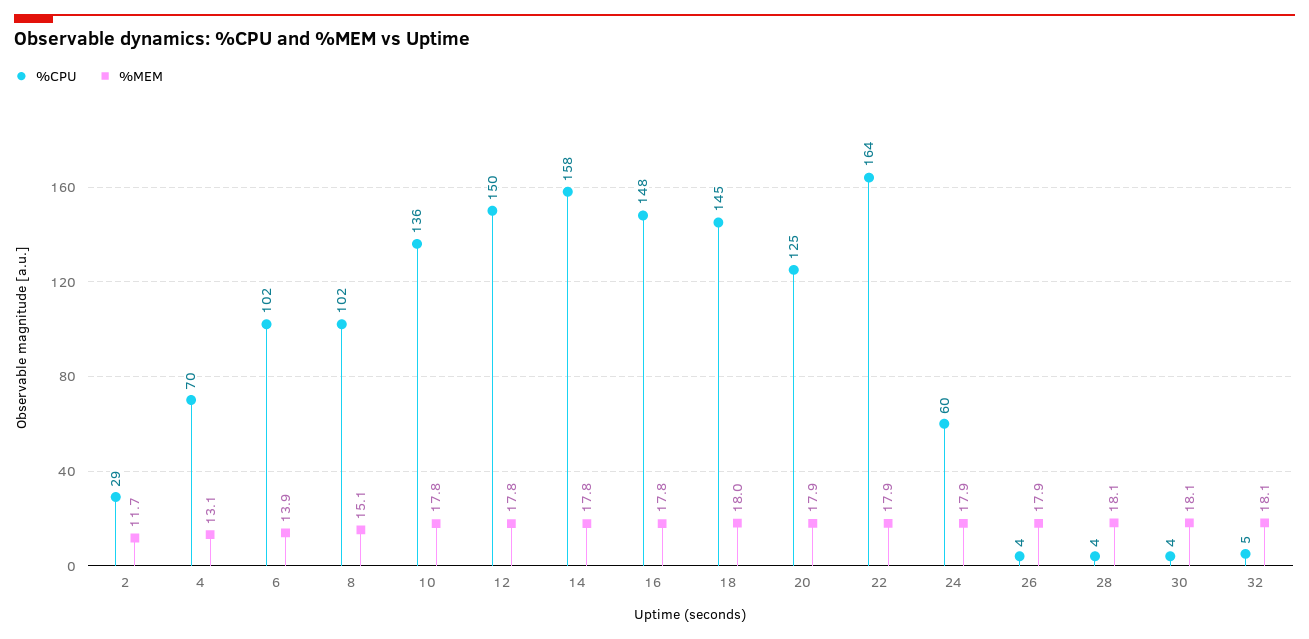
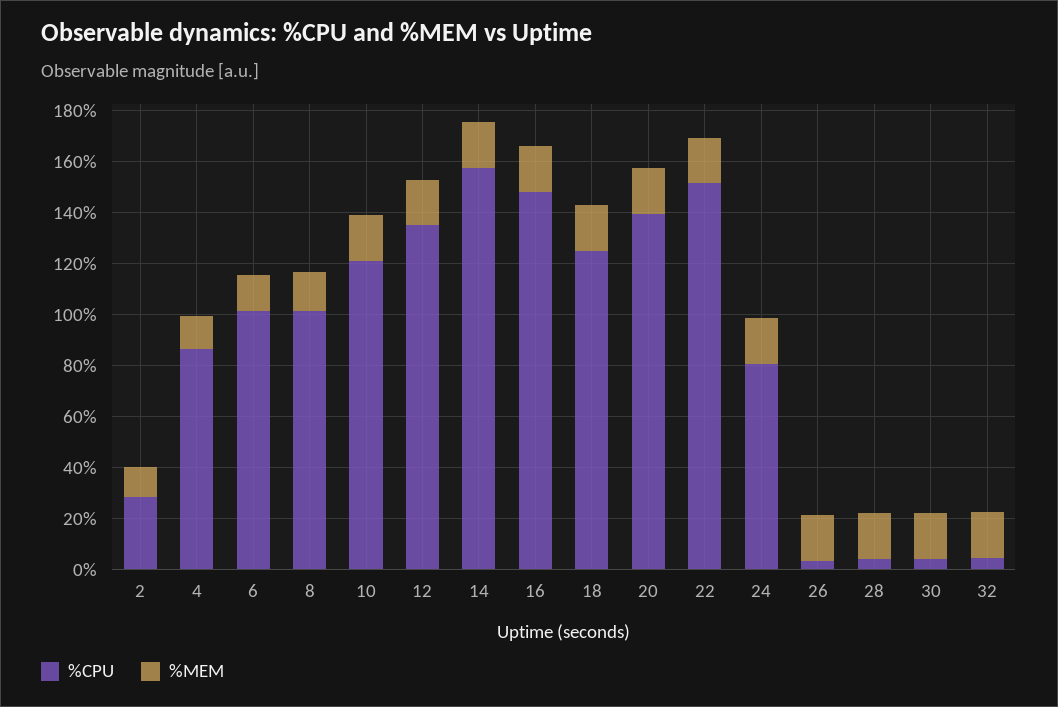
%CPU, 4: 70 -> 85
%CPU, 10: 136 -> 120
%CPU, 12: 150 -> 135
%CPU, 18: 145 -> 125
%CPU, 20: 125 -> 140
%CPU, 22: 164 -> 150
%CPU, 24: 60 -> 80

